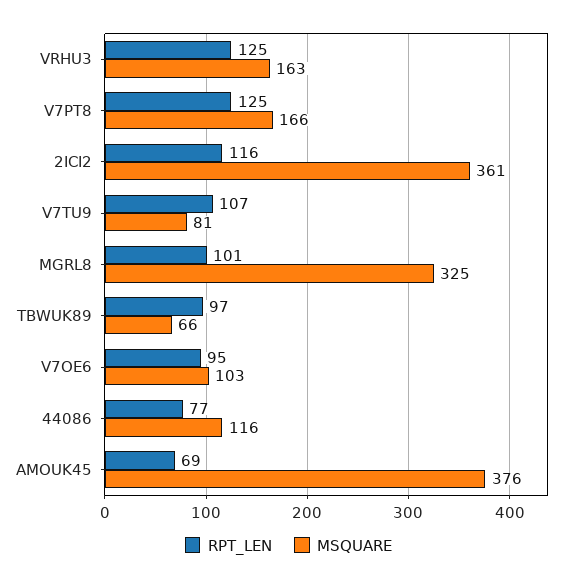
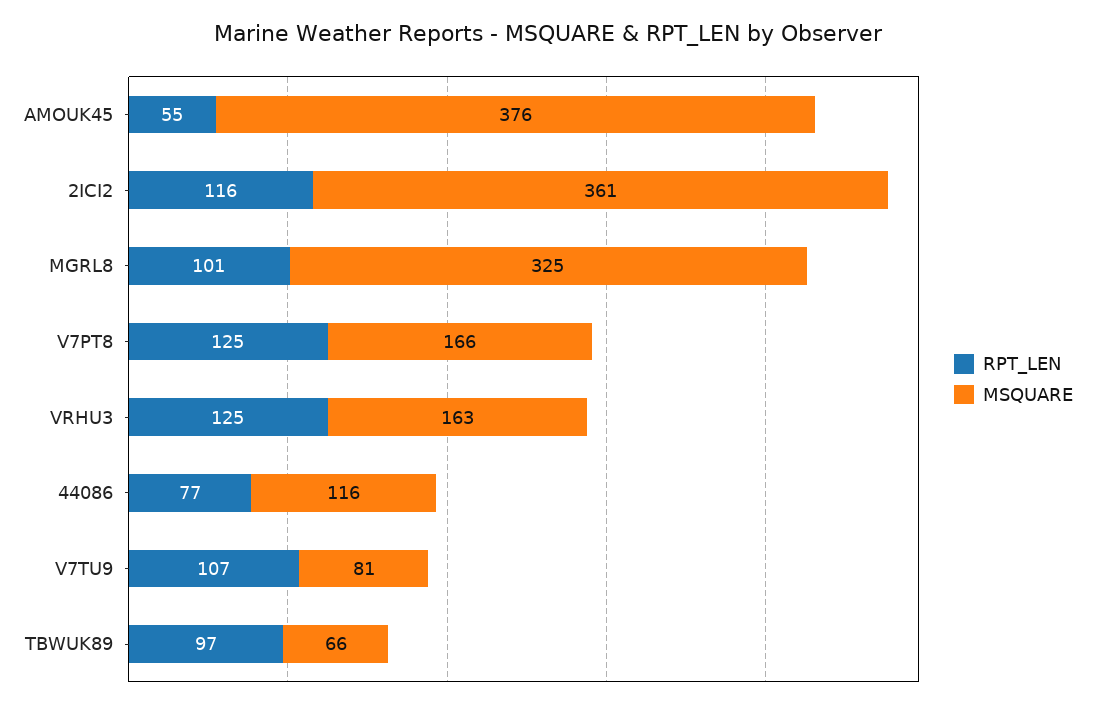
RPT_LEN, V7OE6: 95 -> none
MSQUARE, V7OE6: 103 -> none
RPT_LEN, AMOUK45: 69 -> 55

